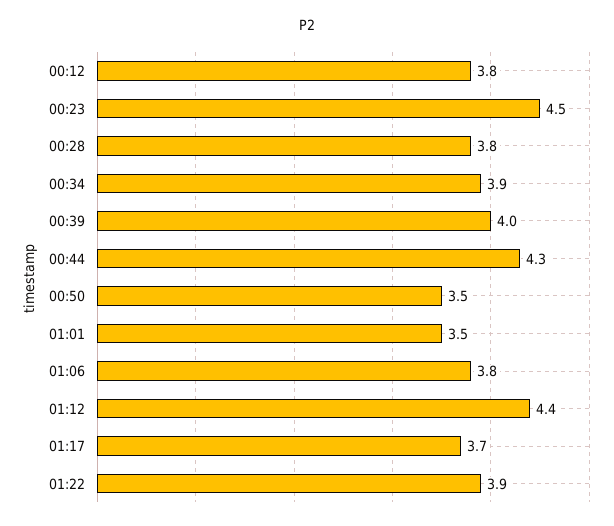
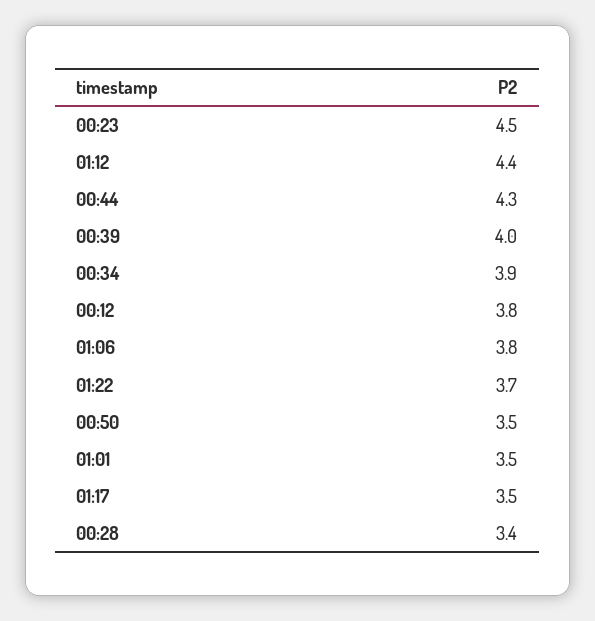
00:28: 3.8 -> 3.4
01:17: 3.7 -> 3.5
01:22: 3.9 -> 3.7

